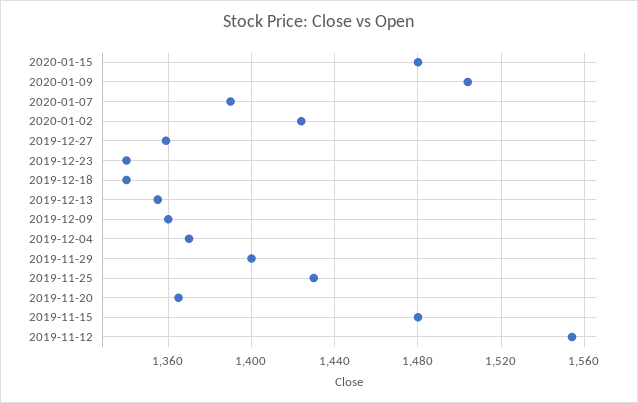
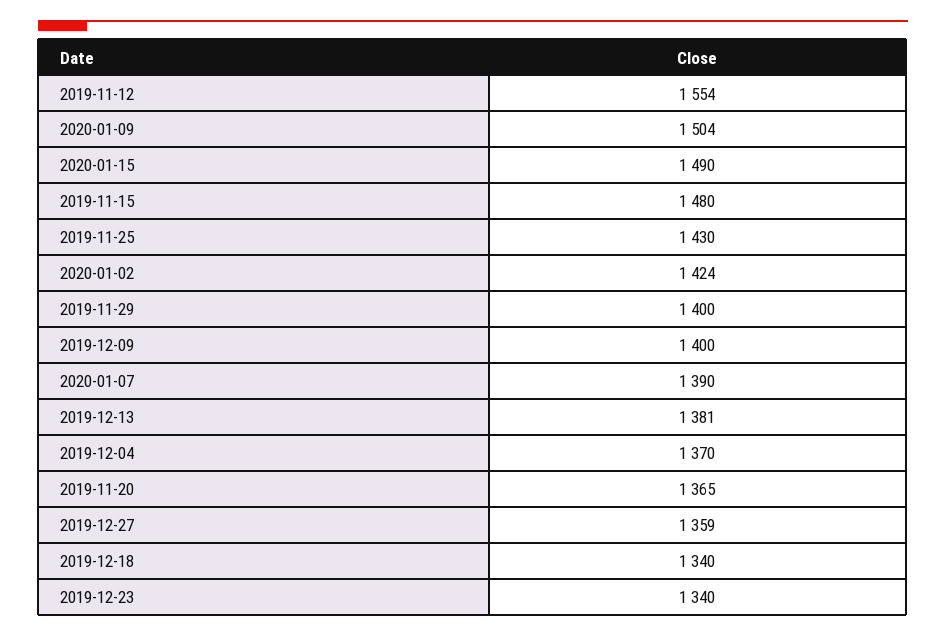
2020-01-15: 1480 -> 1490
2019-12-13: 1355 -> 1381
2019-12-09: 1360 -> 1400

